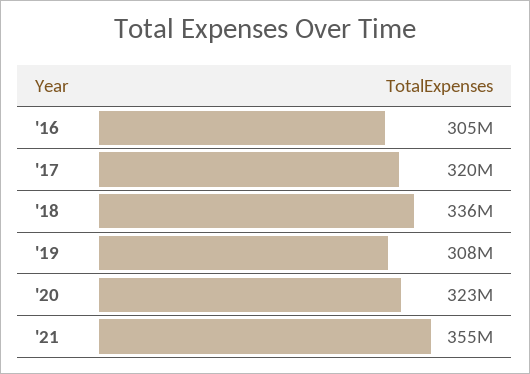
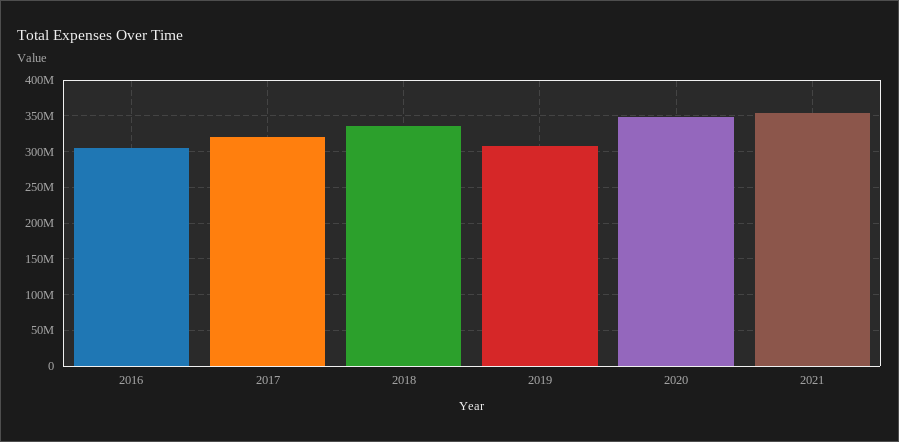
'20: 323000000 -> 350000000

